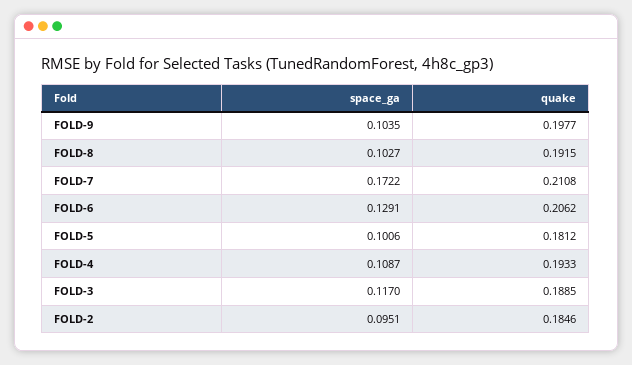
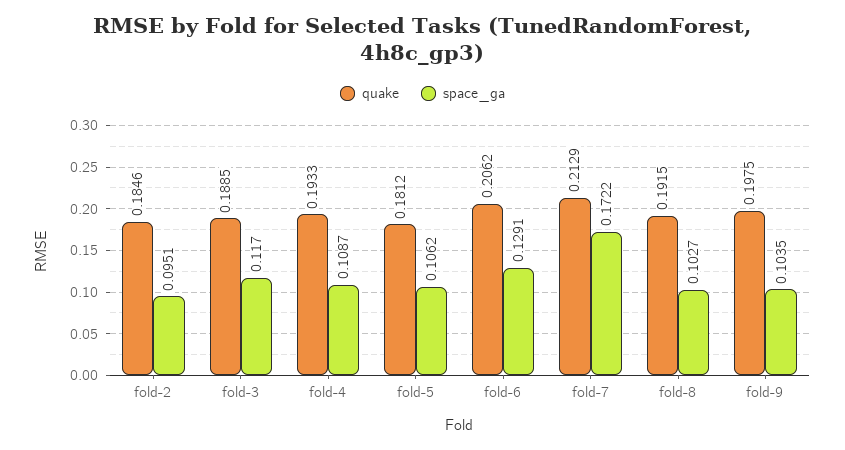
quake, FOLD-9: 0.1977 -> 0.1975
quake, FOLD-7: 0.2108 -> 0.2129
space_ga, FOLD-5: 0.1006 -> 0.1062

